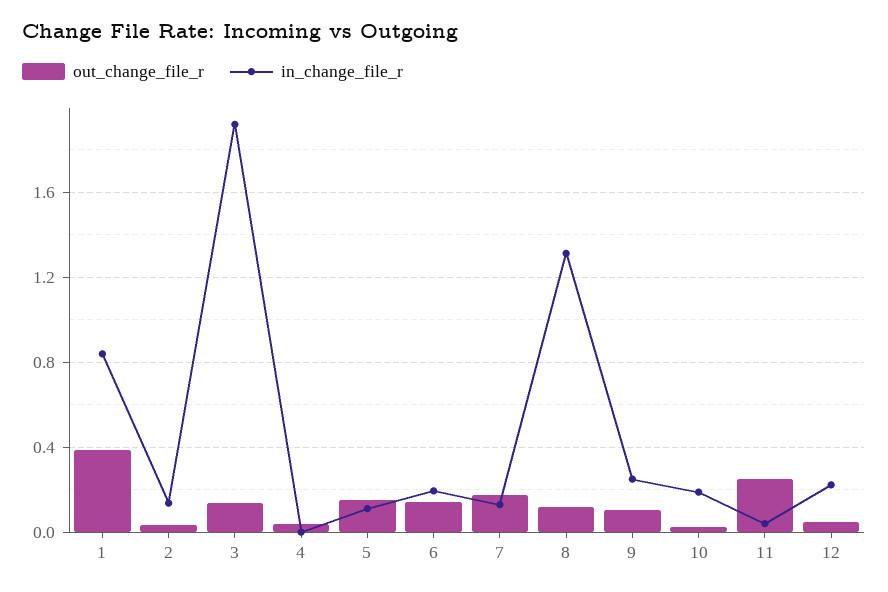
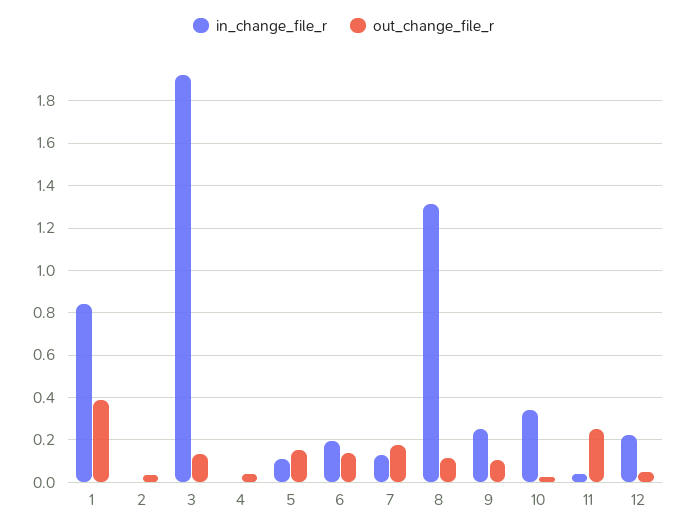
in_change_file_r, 2: 0.15 -> 0
in_change_file_r, 10: 0.2 -> 0.35

